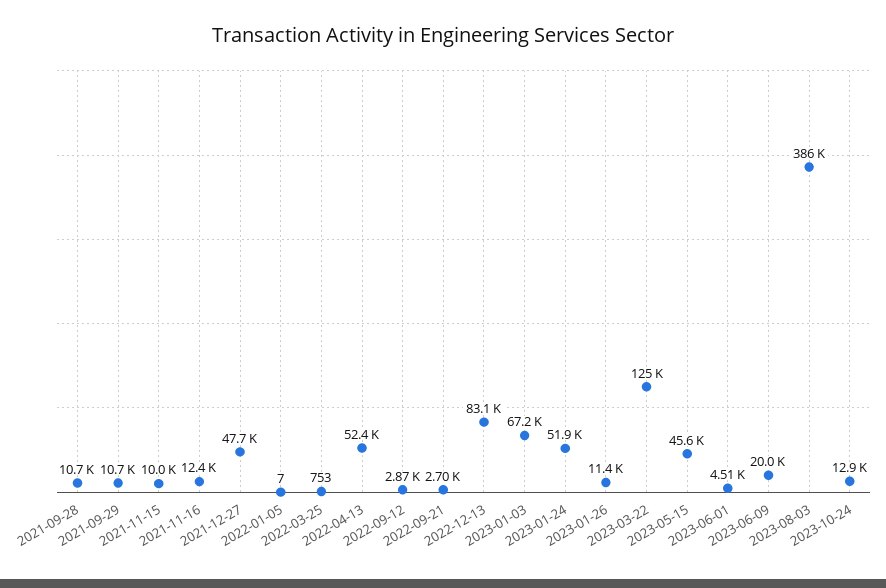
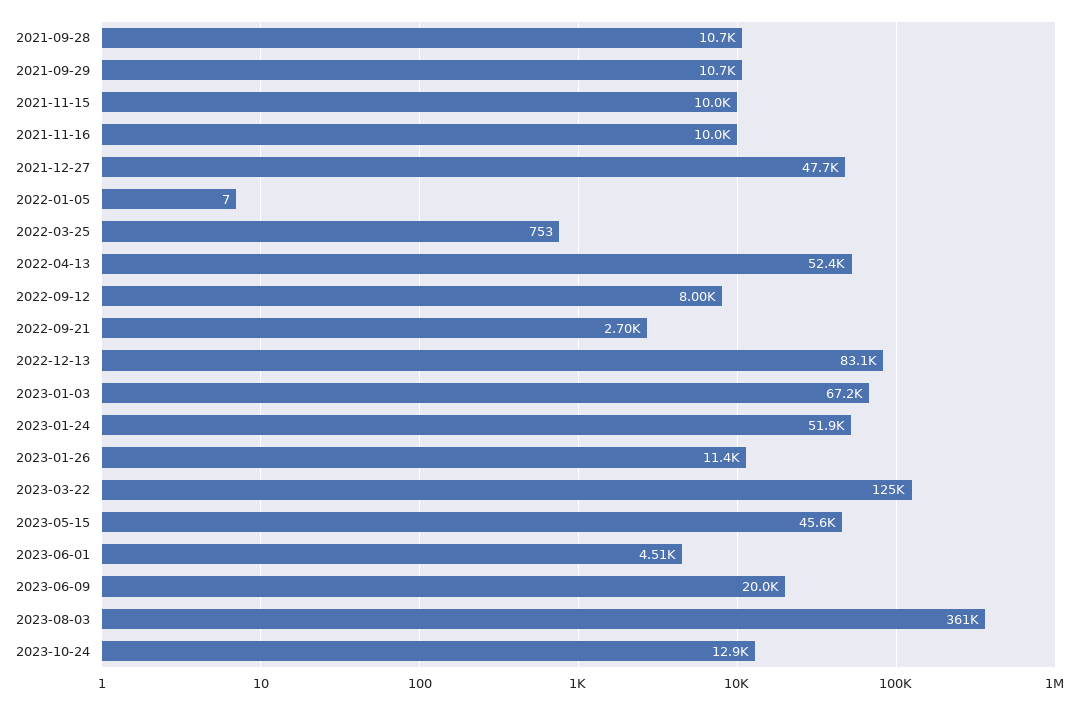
2021-11-16: 12400 -> 10000
2022-09-12: 2870 -> 8000
2023-08-03: 386000 -> 361000

